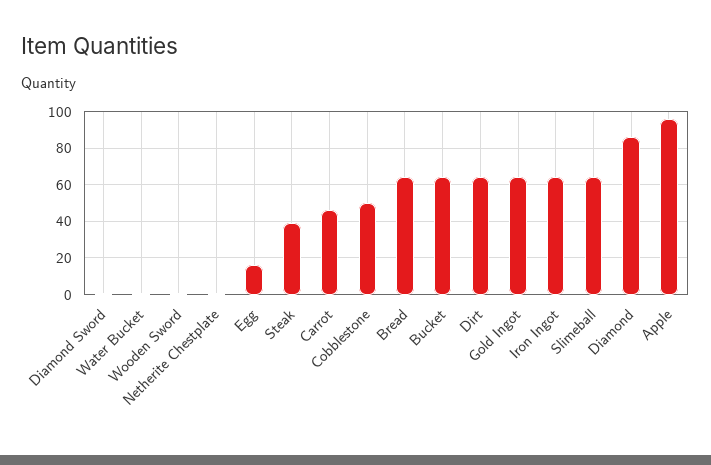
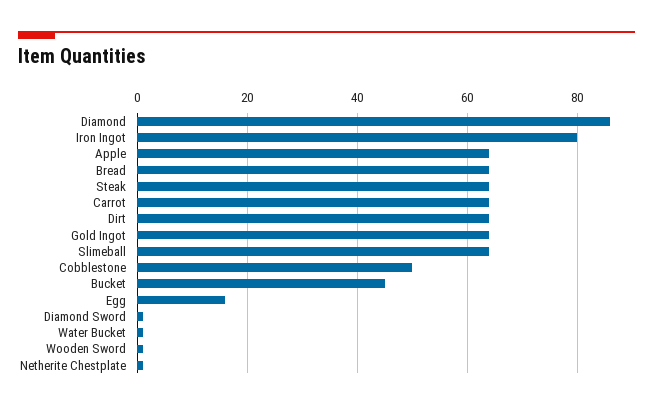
Steak: 40 -> 65
Carrot: 45 -> 65
Bucket: 65 -> 45
Iron Ingot: 65 -> 80
Apple: 95 -> 65

